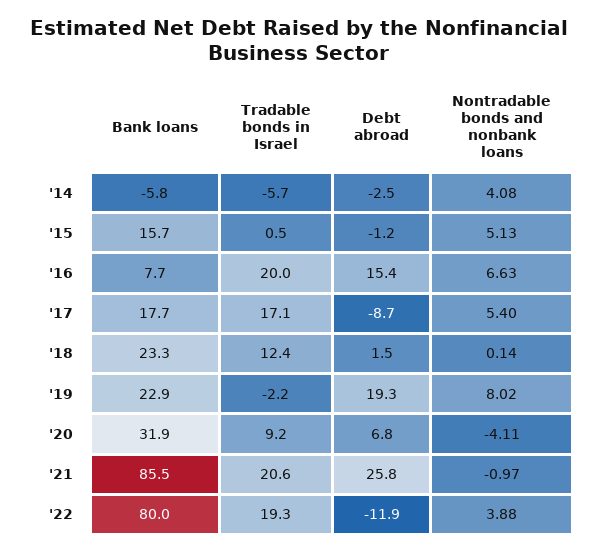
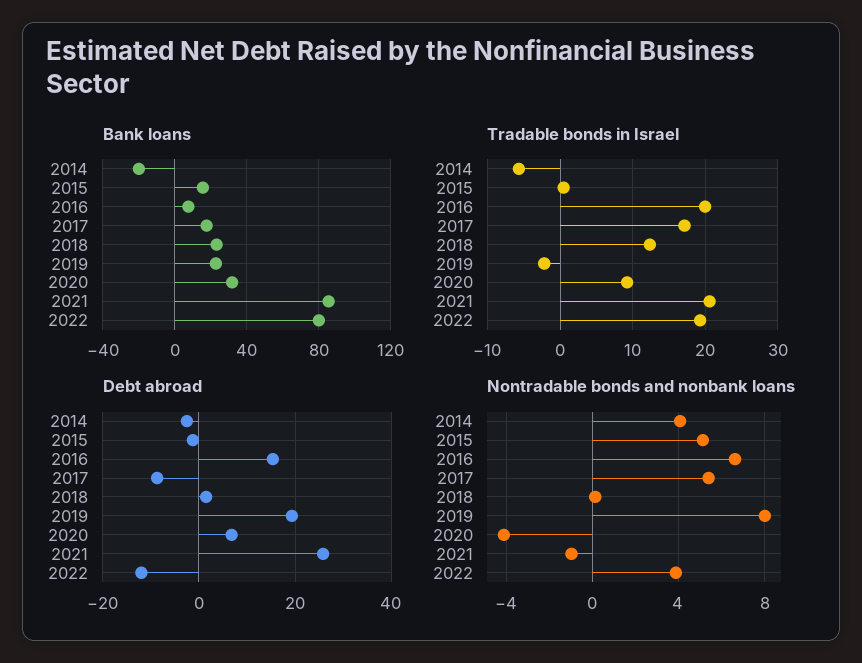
Bank loans, '14: -5.8 -> -20

